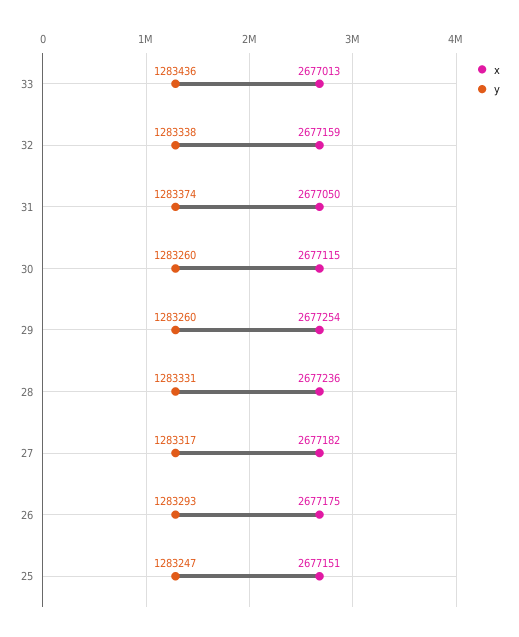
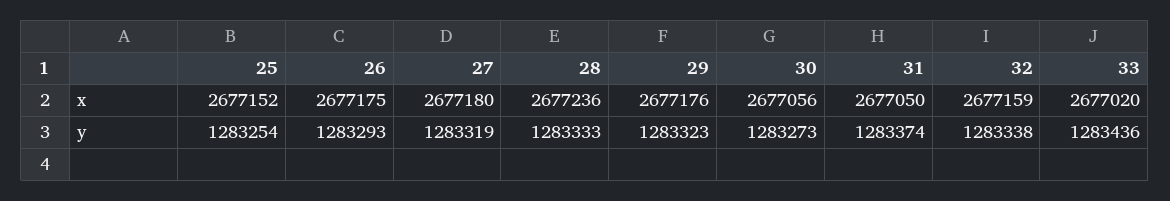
x, 33: 2677013 -> 2677020
x, 30: 2677115 -> 2677056
y, 30: 1283260 -> 1283273
x, 29: 2677254 -> 2677176
y, 29: 1283260 -> 1283323
y, 28: 1283331 -> 1283333
x, 27: 2677182 -> 2677180
y, 27: 1283317 -> 1283319
x, 25: 2677151 -> 2677152
y, 25: 1283247 -> 1283254

